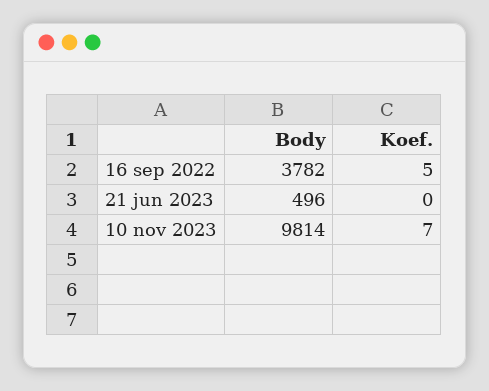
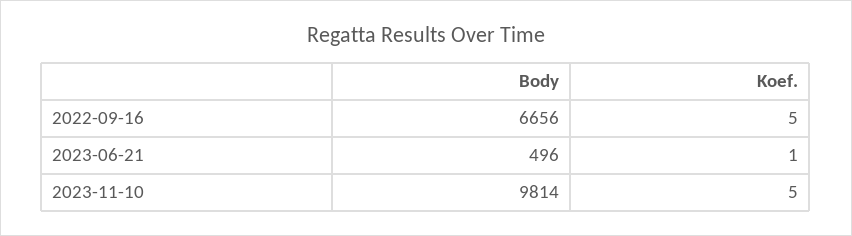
Body, 16 sep 2022: 3782 -> 6656
Koef., 21 jun 2023: 0 -> 1
Koef., 10 nov 2023: 7 -> 5

